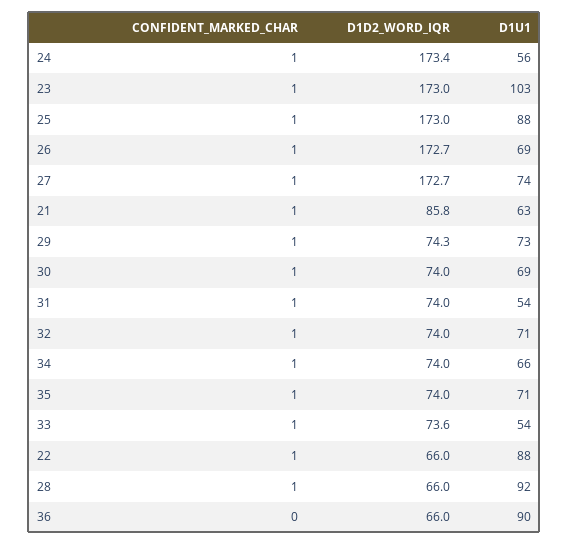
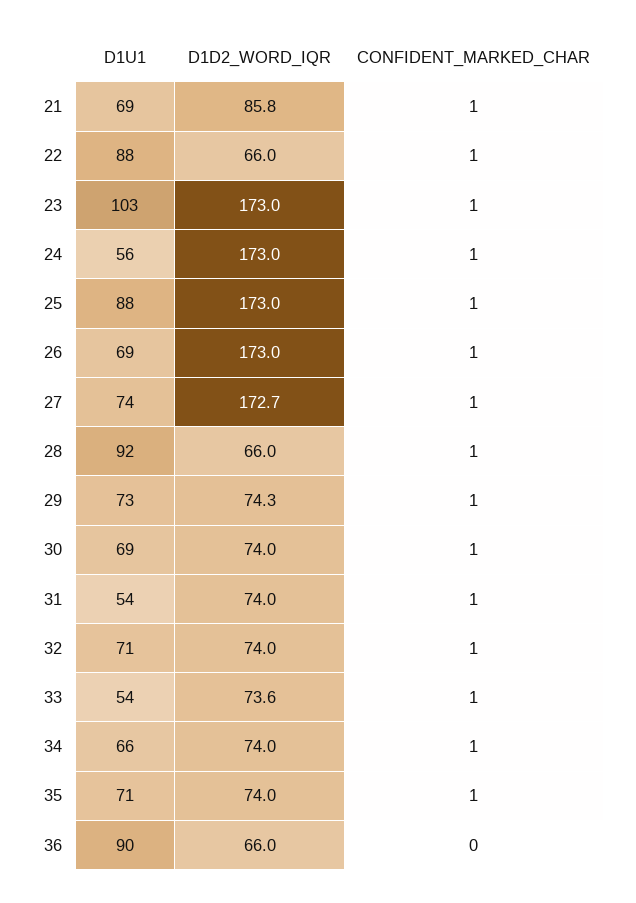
D1D2_WORD_IQR, 24: 173.4 -> 173
D1D2_WORD_IQR, 26: 172.7 -> 173
D1U1, 21: 63 -> 69

